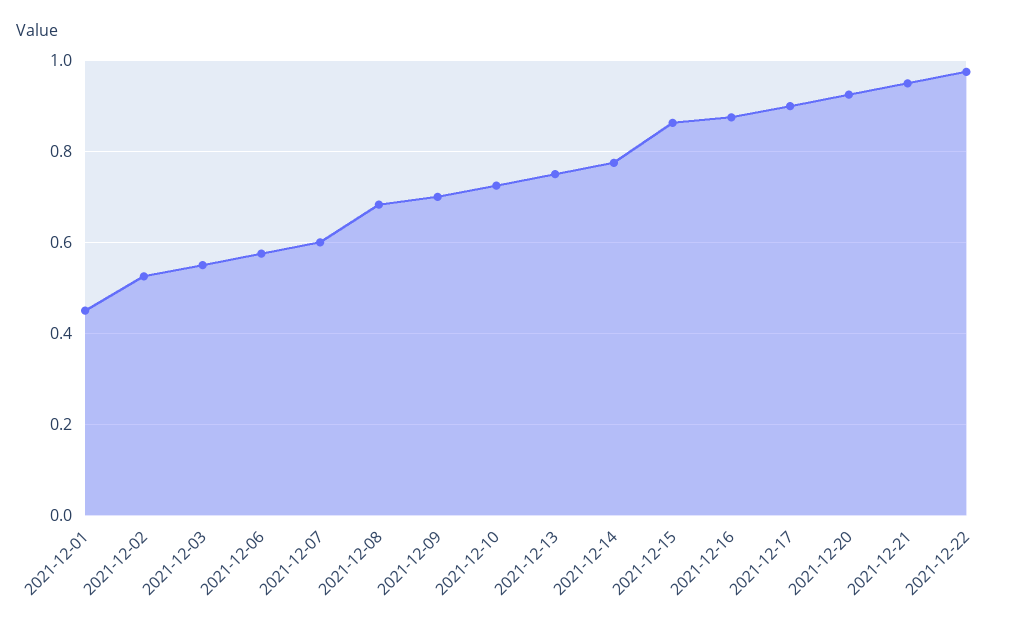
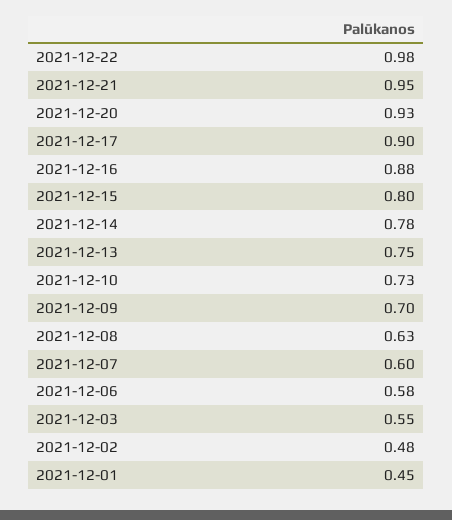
2021-12-02: 0.52 -> 0.48
2021-12-08: 0.68 -> 0.63
2021-12-15: 0.86 -> 0.8

